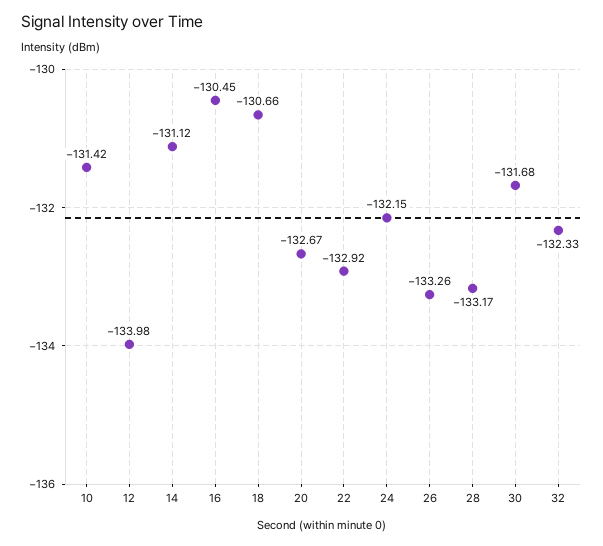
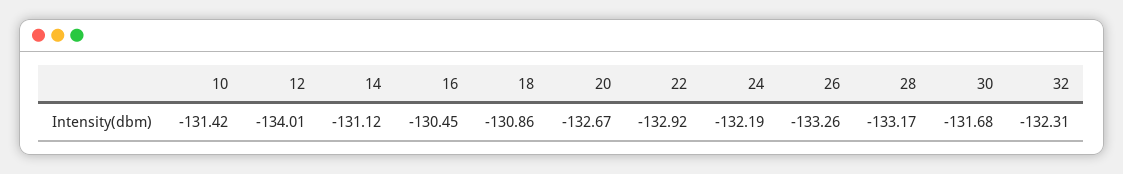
12: -133.98 -> -134.01
18: -130.66 -> -130.86
24: -132.15 -> -132.19
32: -132.33 -> -132.31

